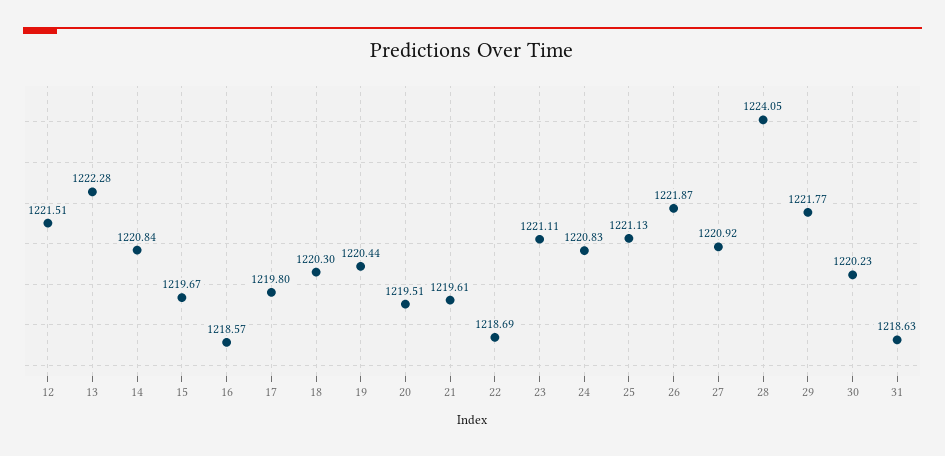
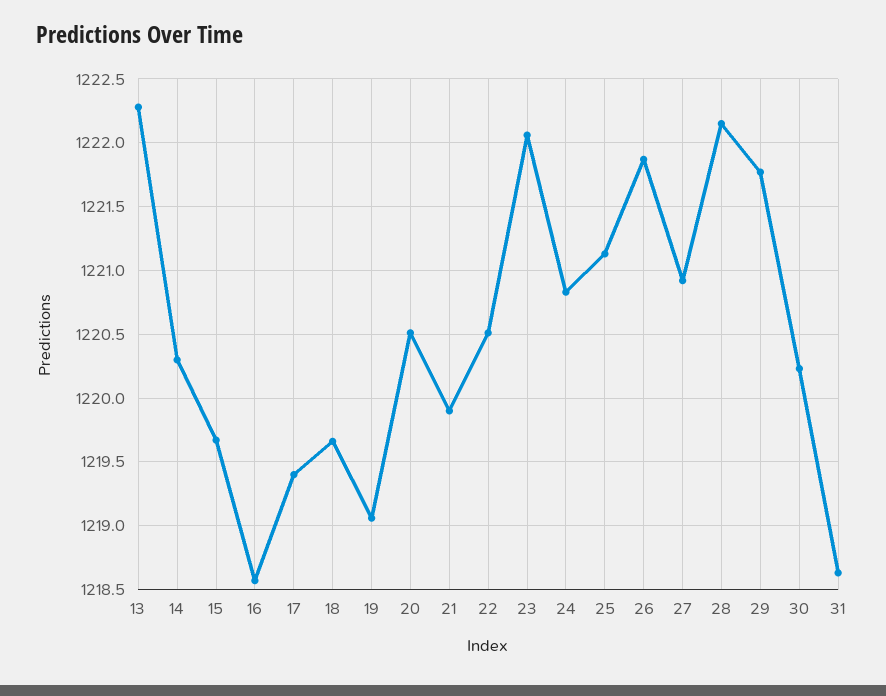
12: 1221.51 -> none
14: 1220.84 -> 1220.3
17: 1219.8 -> 1219.4
18: 1220.3 -> 1219.65
19: 1220.44 -> 1219.05
20: 1219.51 -> 1220.5
21: 1219.61 -> 1219.9
22: 1218.69 -> 1220.5
23: 1221.11 -> 1222.05
28: 1224.05 -> 1222.15

